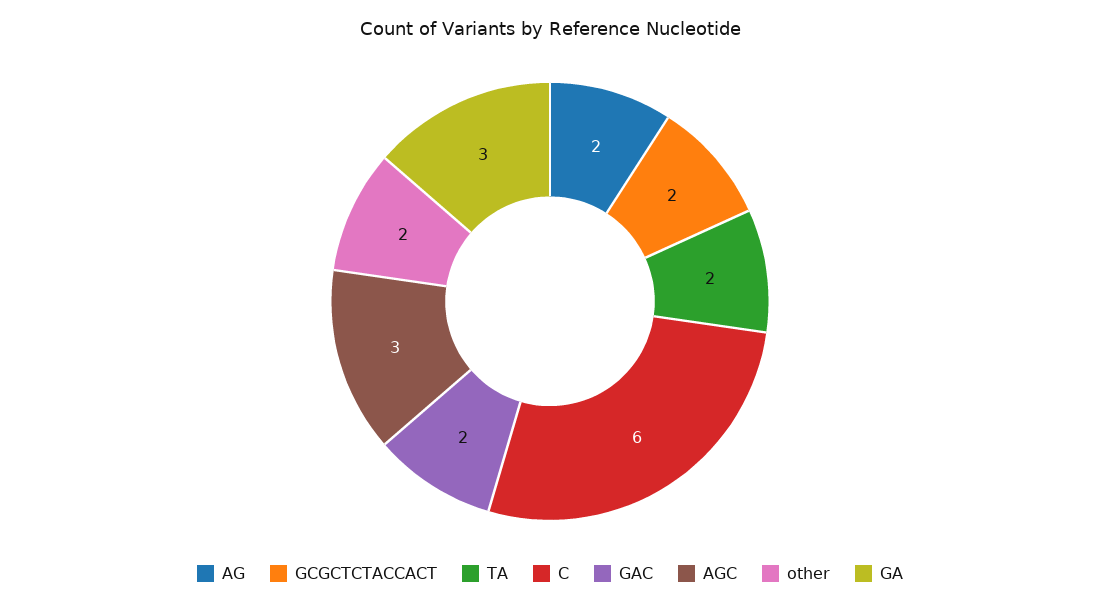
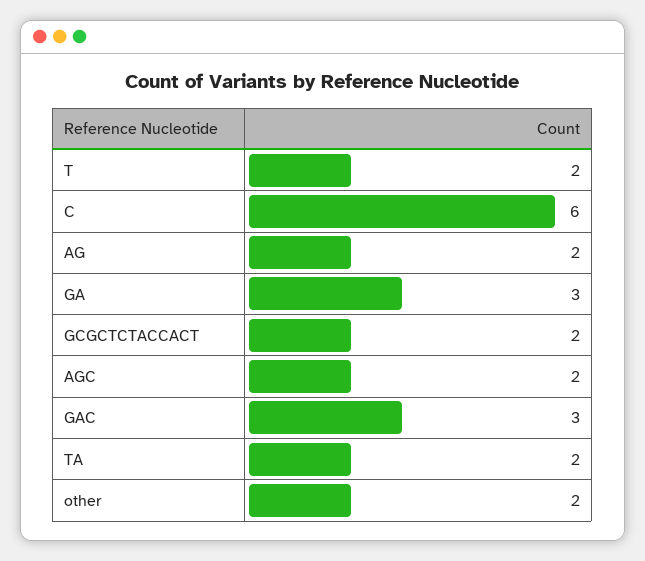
GAC: 2 -> 3
AGC: 3 -> 2
T: none -> 2

